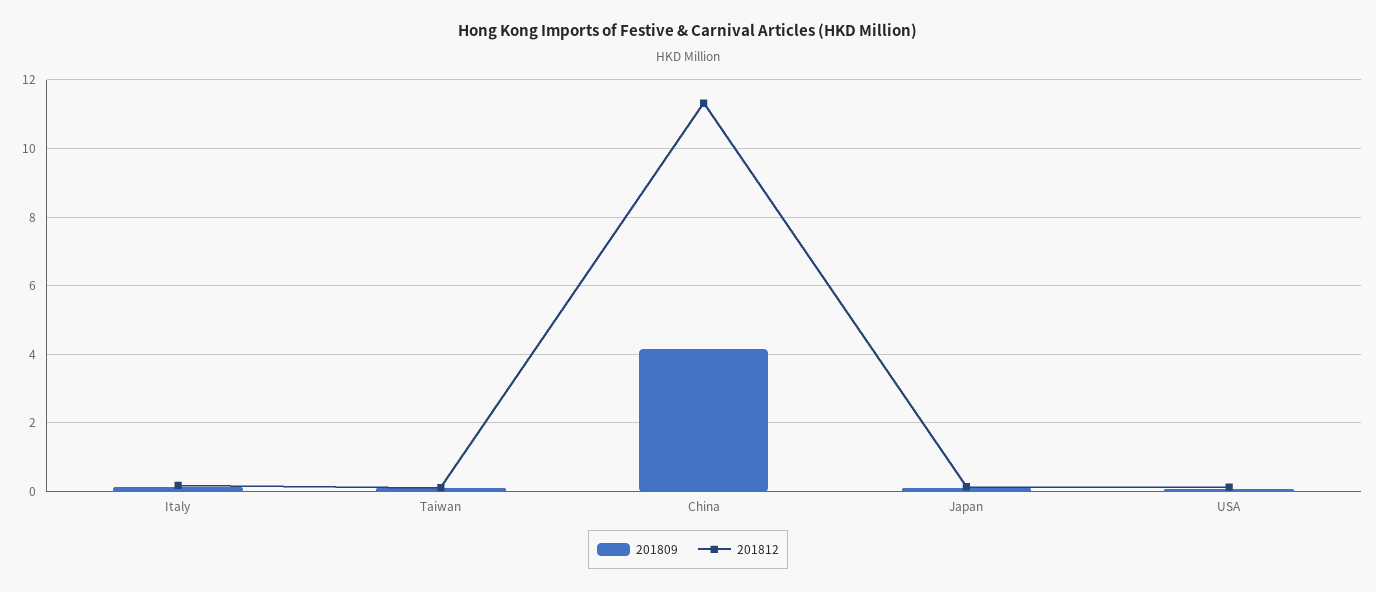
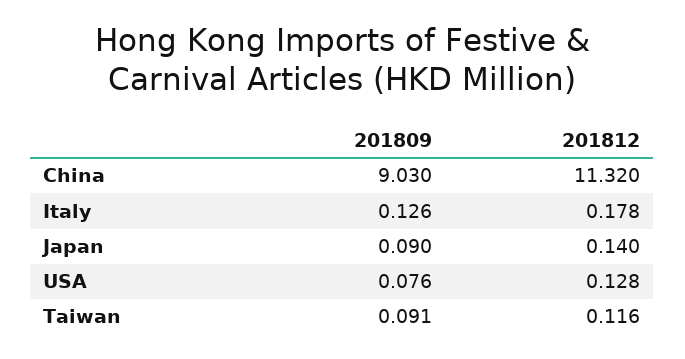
201809, China: 4.2 -> 9.03

